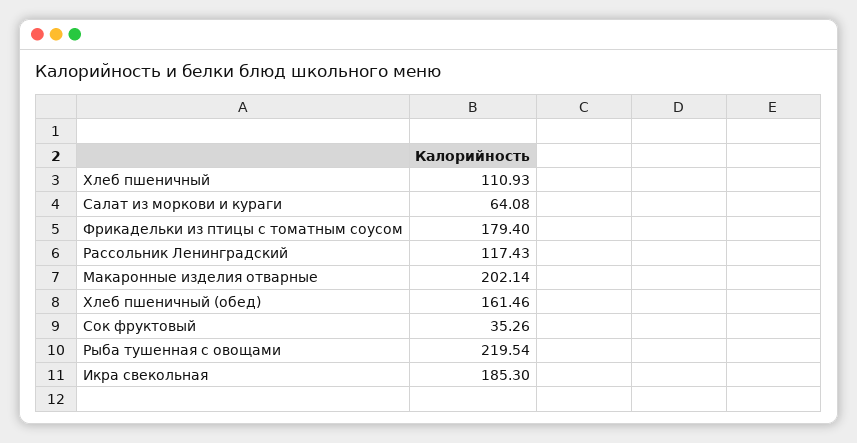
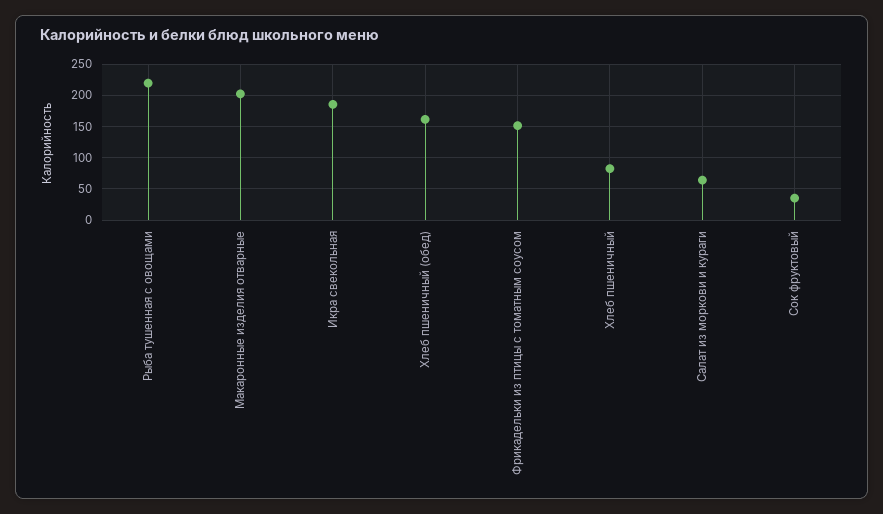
Хлеб пшеничный: 110.93 -> 80
Фрикадельки из птицы с томатным соусом: 179.4 -> 150
Рассольник Ленинградский: 117.43 -> none

